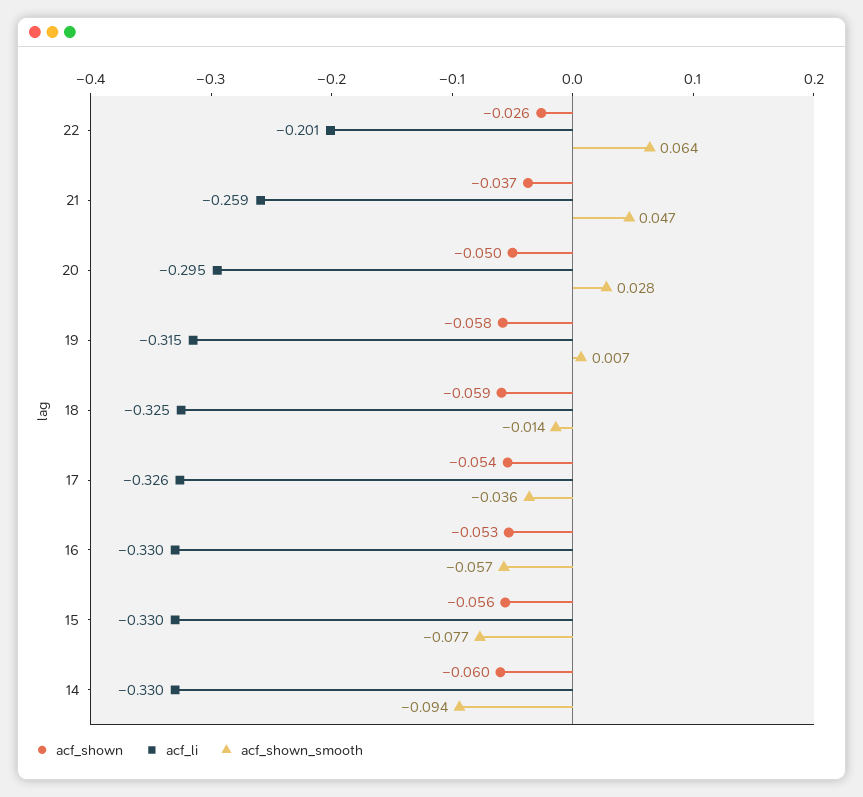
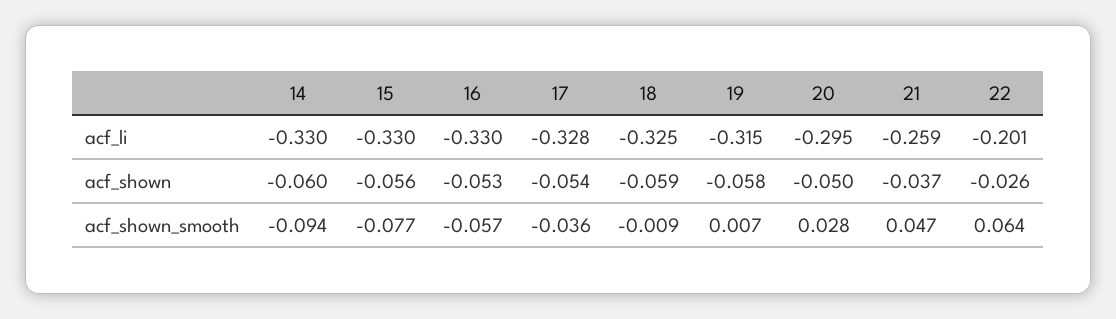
acf_shown_smooth, 18: -0.014 -> -0.009
acf_li, 17: -0.326 -> -0.328

